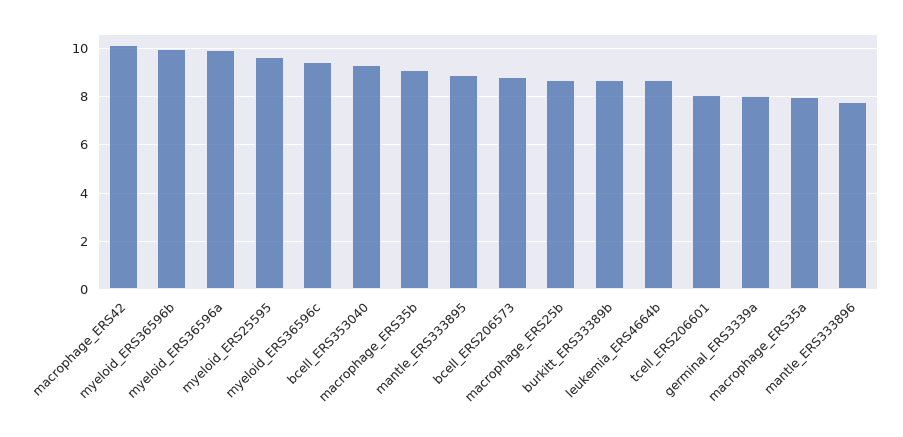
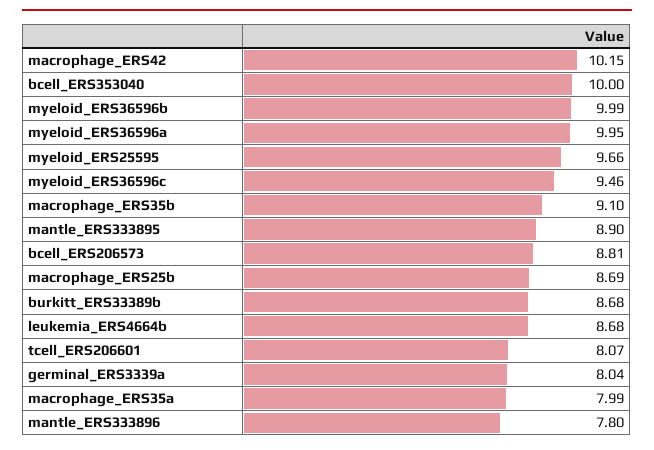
bcell_ERS353040: 9.25 -> 10

